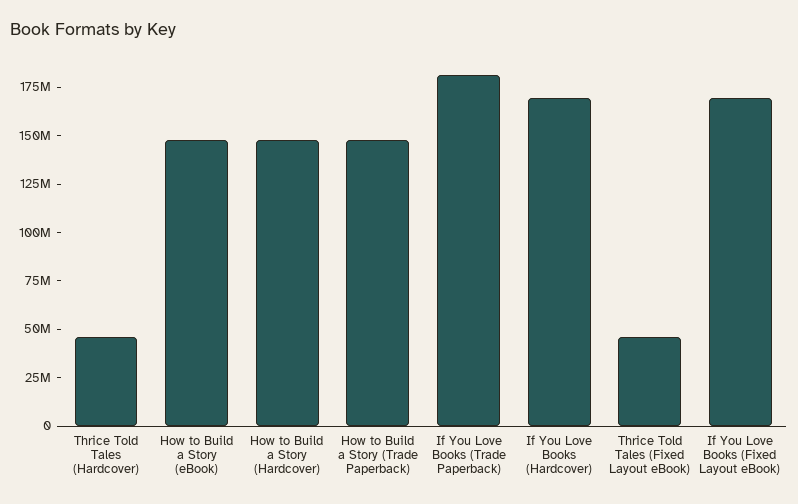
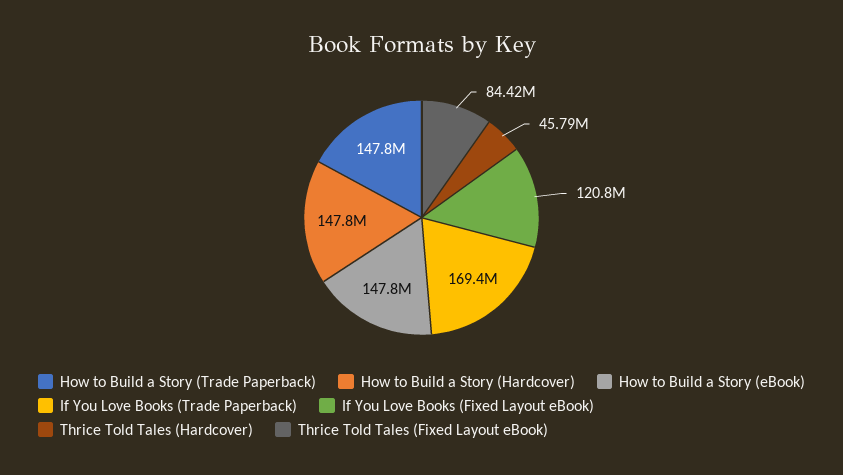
If You Love Books (Trade Paperback): 180000000 -> 169400000
If You Love Books (Hardcover): 170000000 -> none
Thrice Told Tales (Fixed Layout eBook): 45000000 -> 84420000
If You Love Books (Fixed Layout eBook): 170000000 -> 120800000

